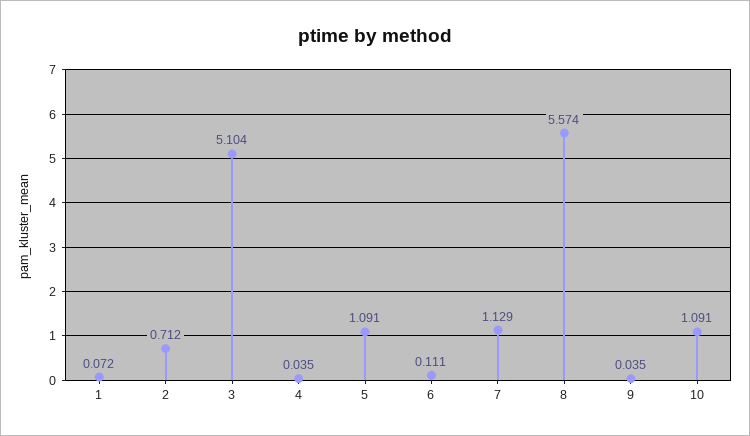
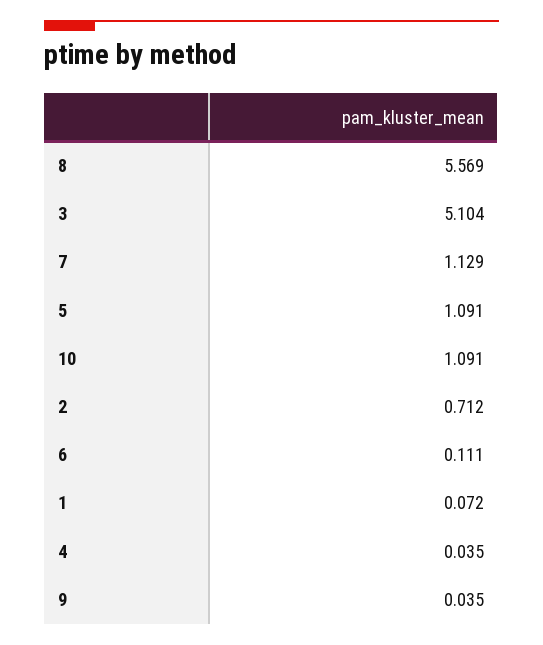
8: 5.574 -> 5.569

